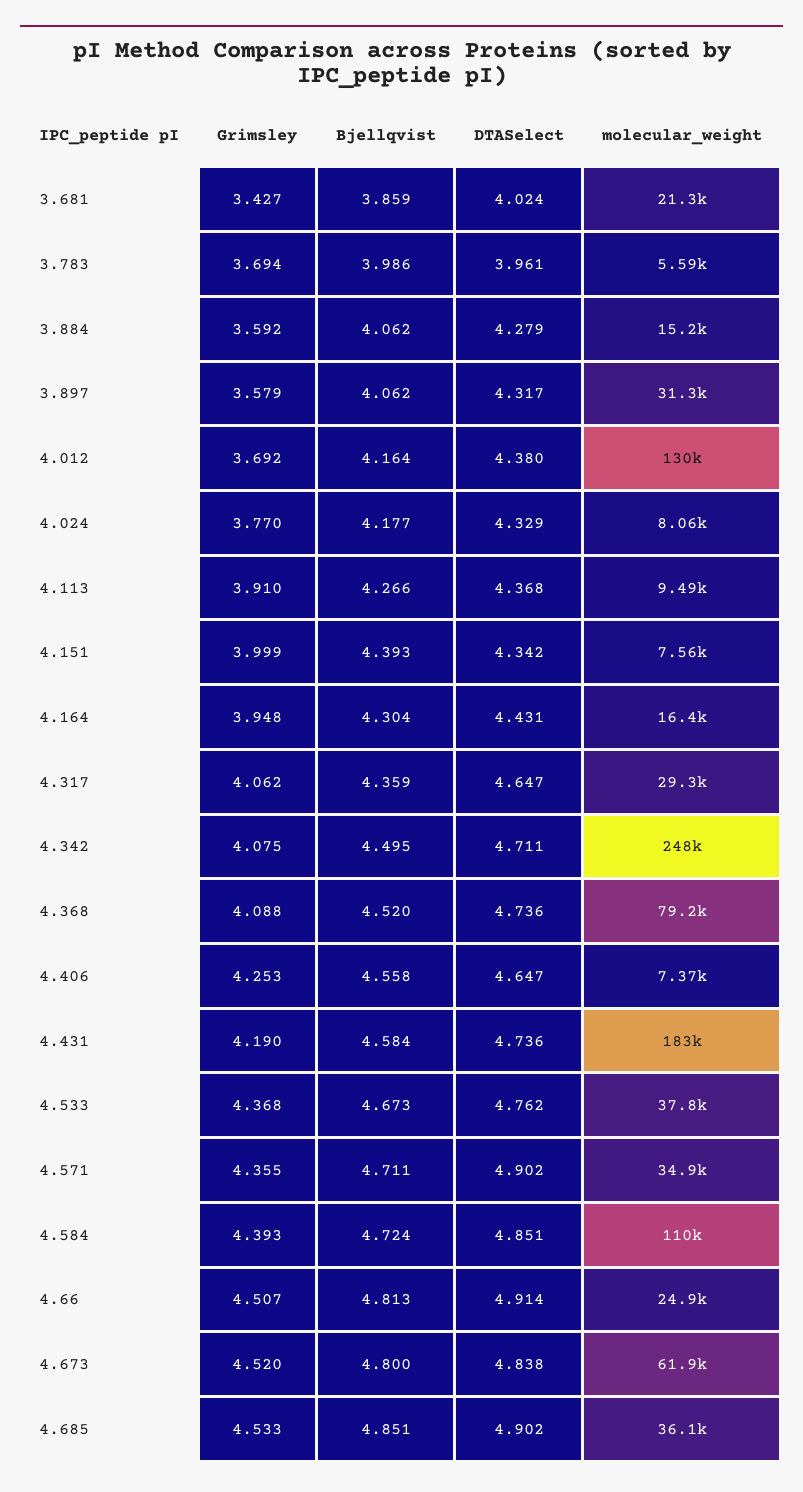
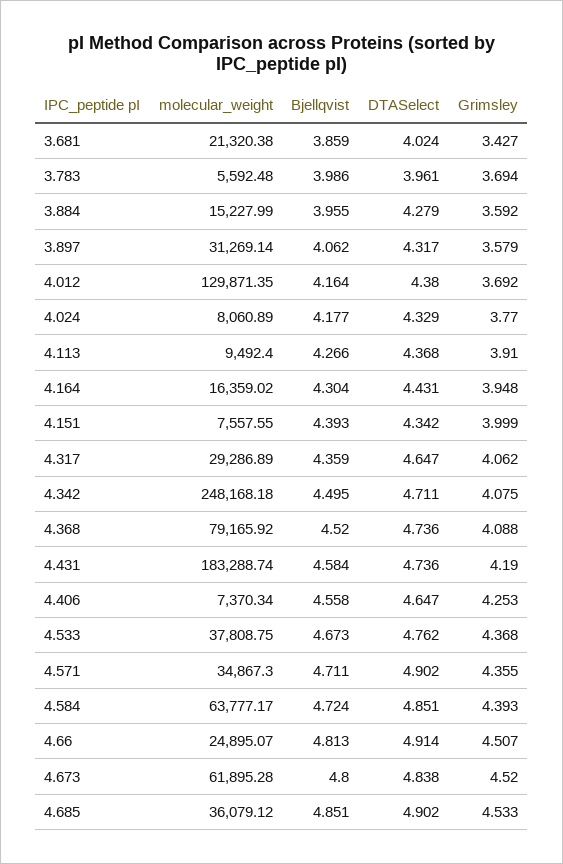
Bjellqvist, 3.884: 4.062 -> 3.955
molecular_weight, 4.584: 110000 -> 63777.17

